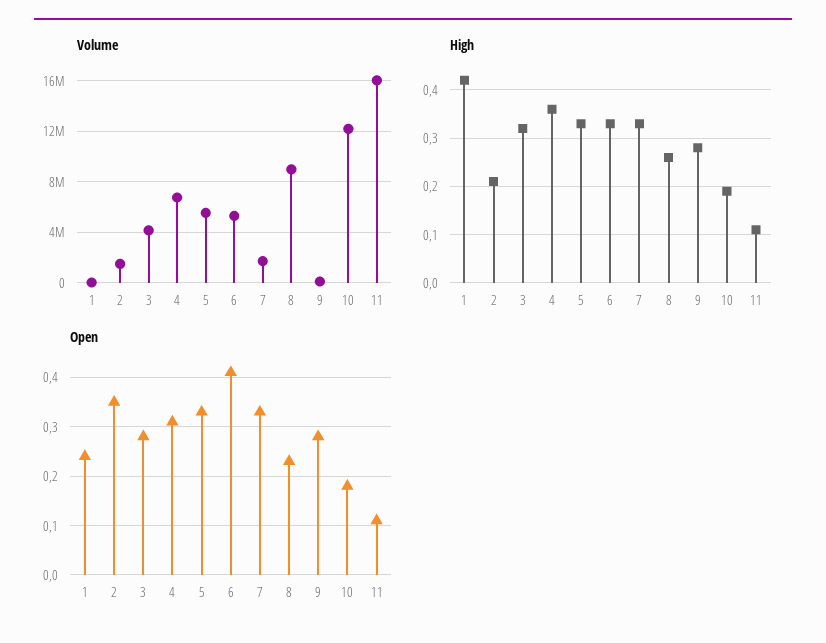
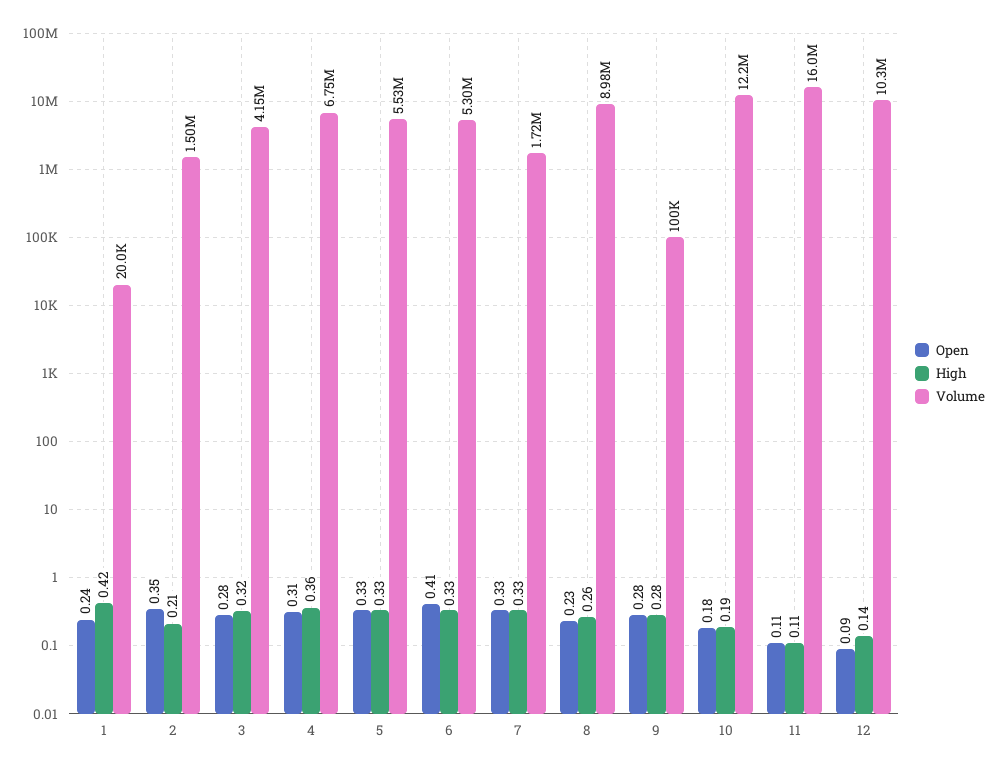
Open, 12: none -> 0.09
High, 12: none -> 0.14
Volume, 12: none -> 10300000

